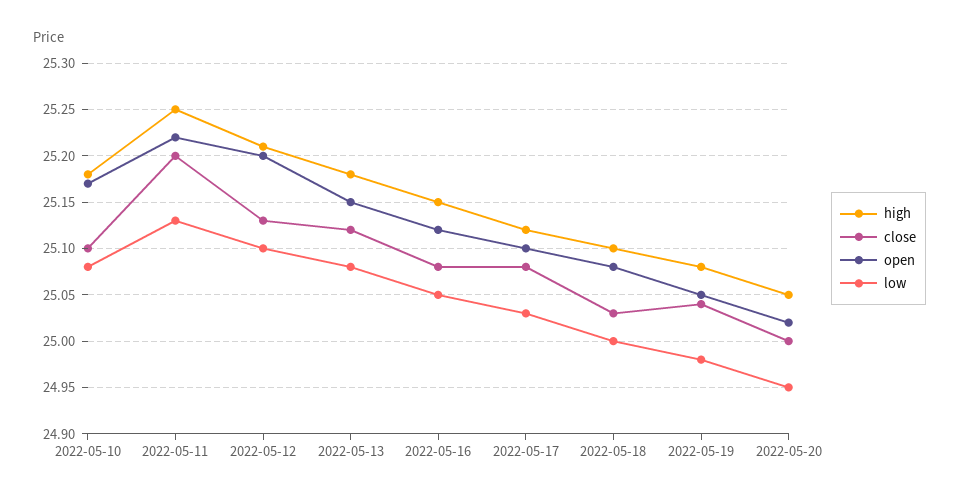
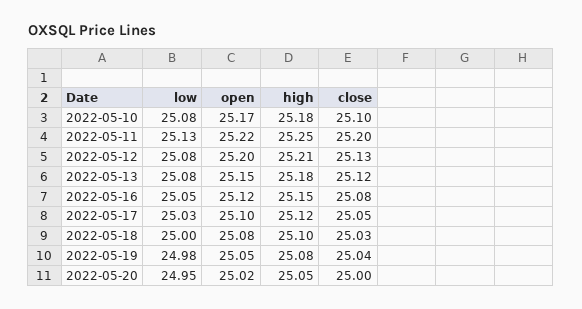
low, 2022-05-12: 25.1 -> 25.08
close, 2022-05-17: 25.08 -> 25.05

